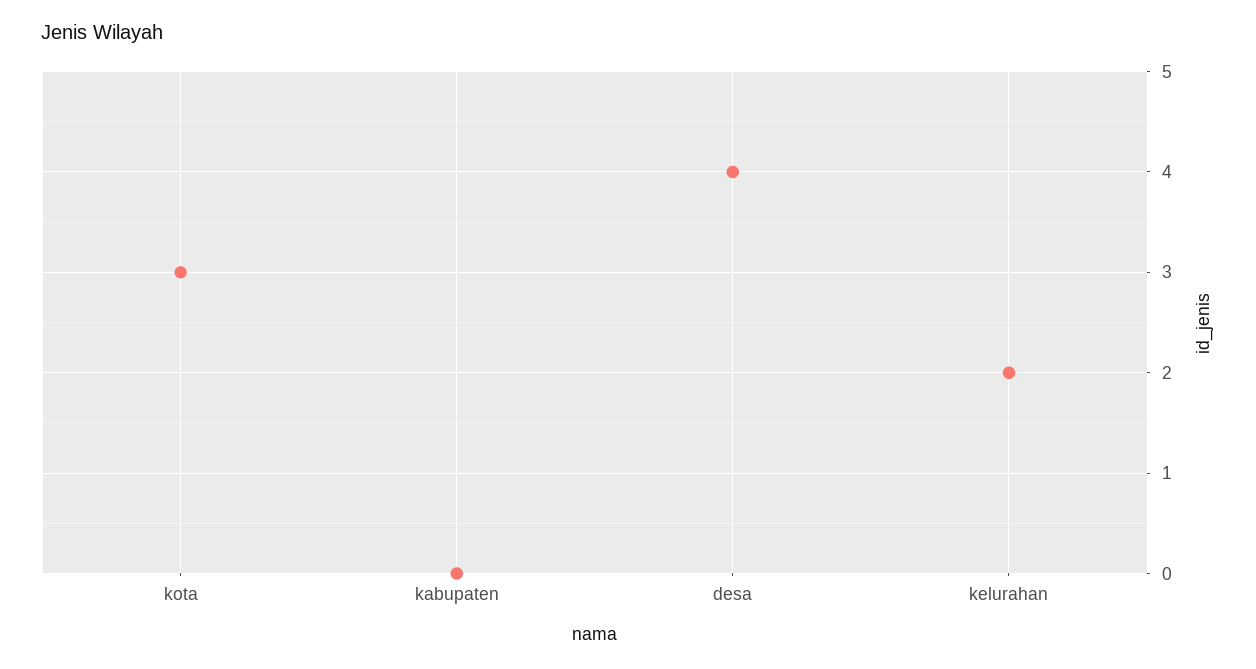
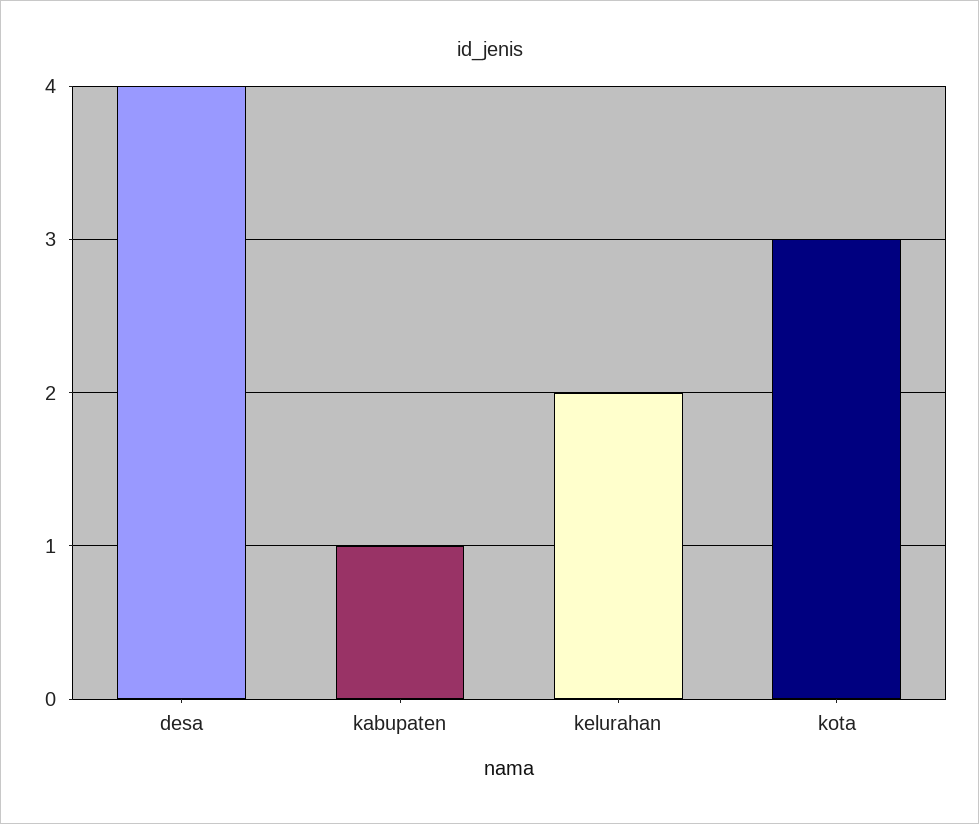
kabupaten: 0 -> 1

